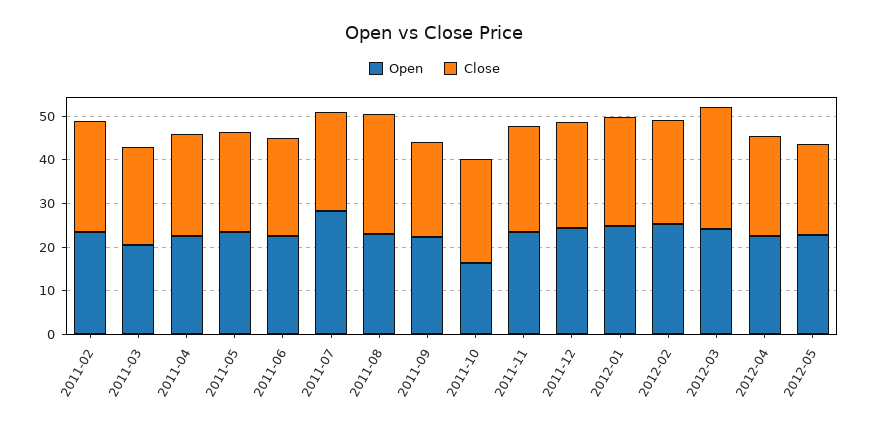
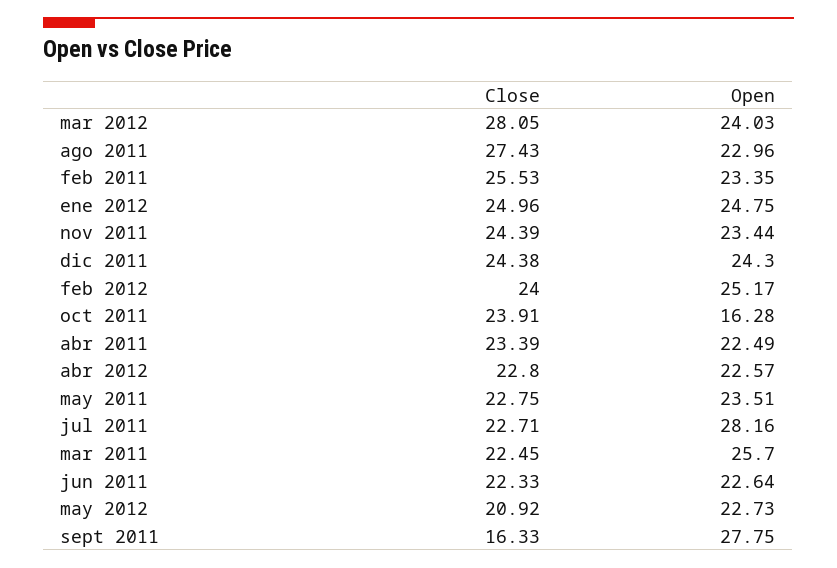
Open, 2011-03: 20 -> 25.7
Open, 2011-09: 22 -> 27.75
Close, 2011-09: 22 -> 16.33

